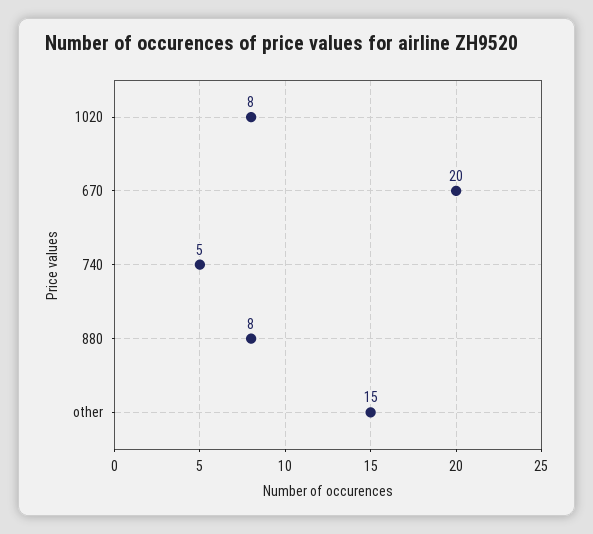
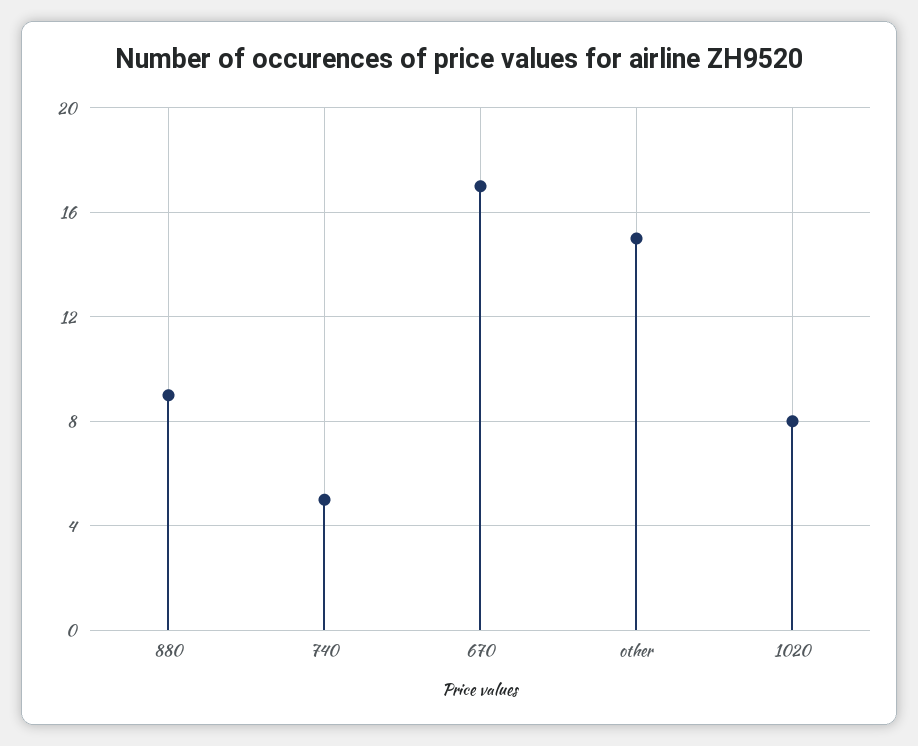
670: 20 -> 17
880: 8 -> 9

